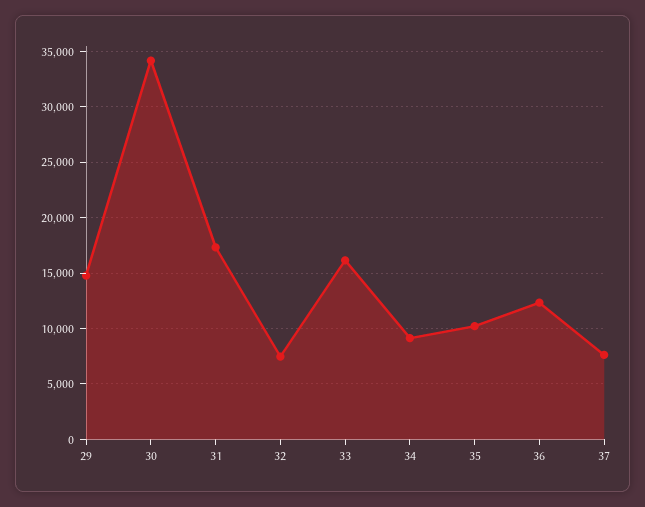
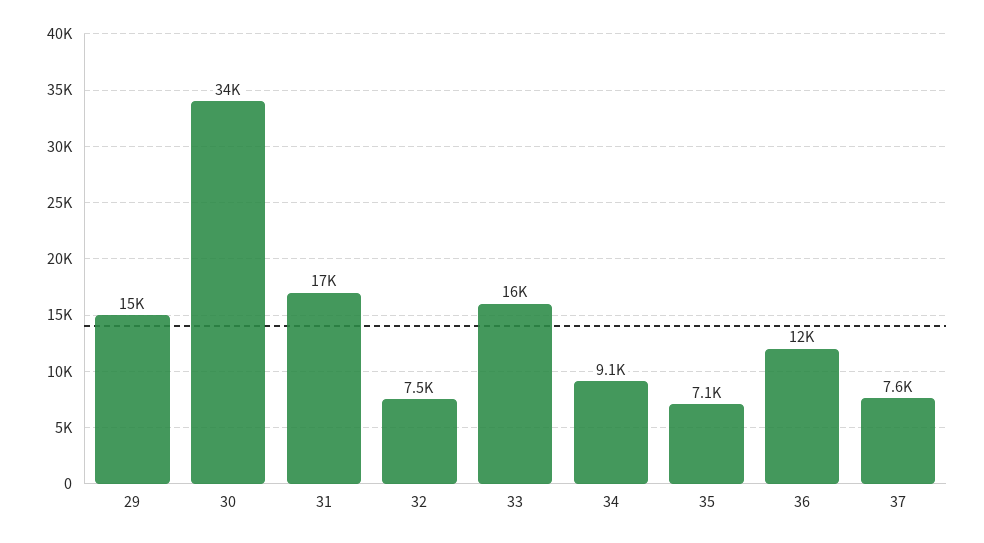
35: 10000 -> 7100

